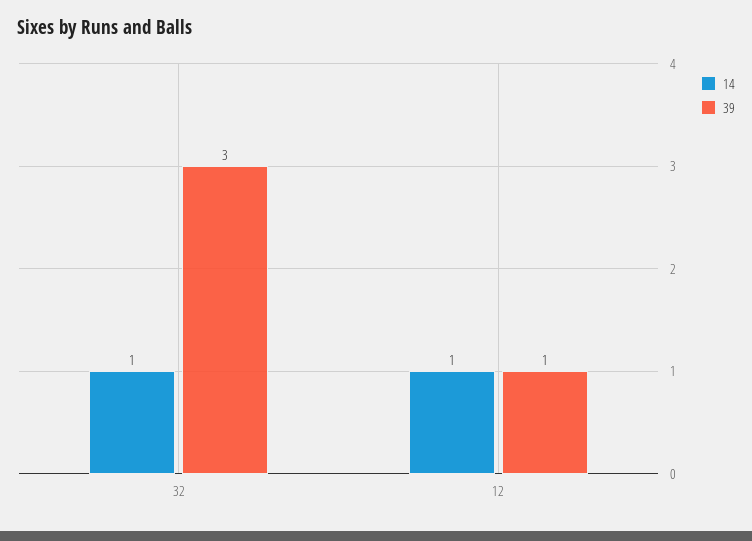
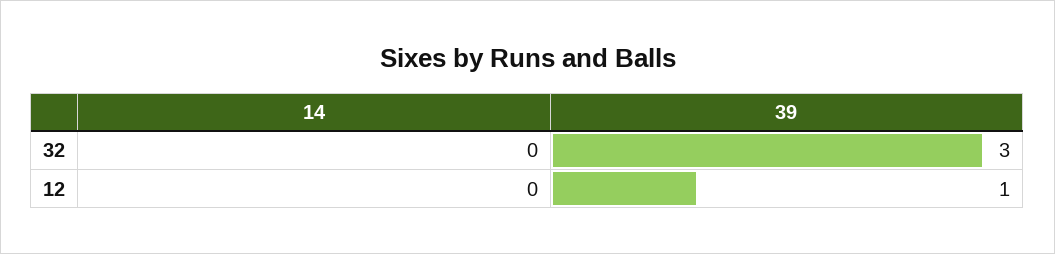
14, 32: 1 -> 0
14, 12: 1 -> 0

